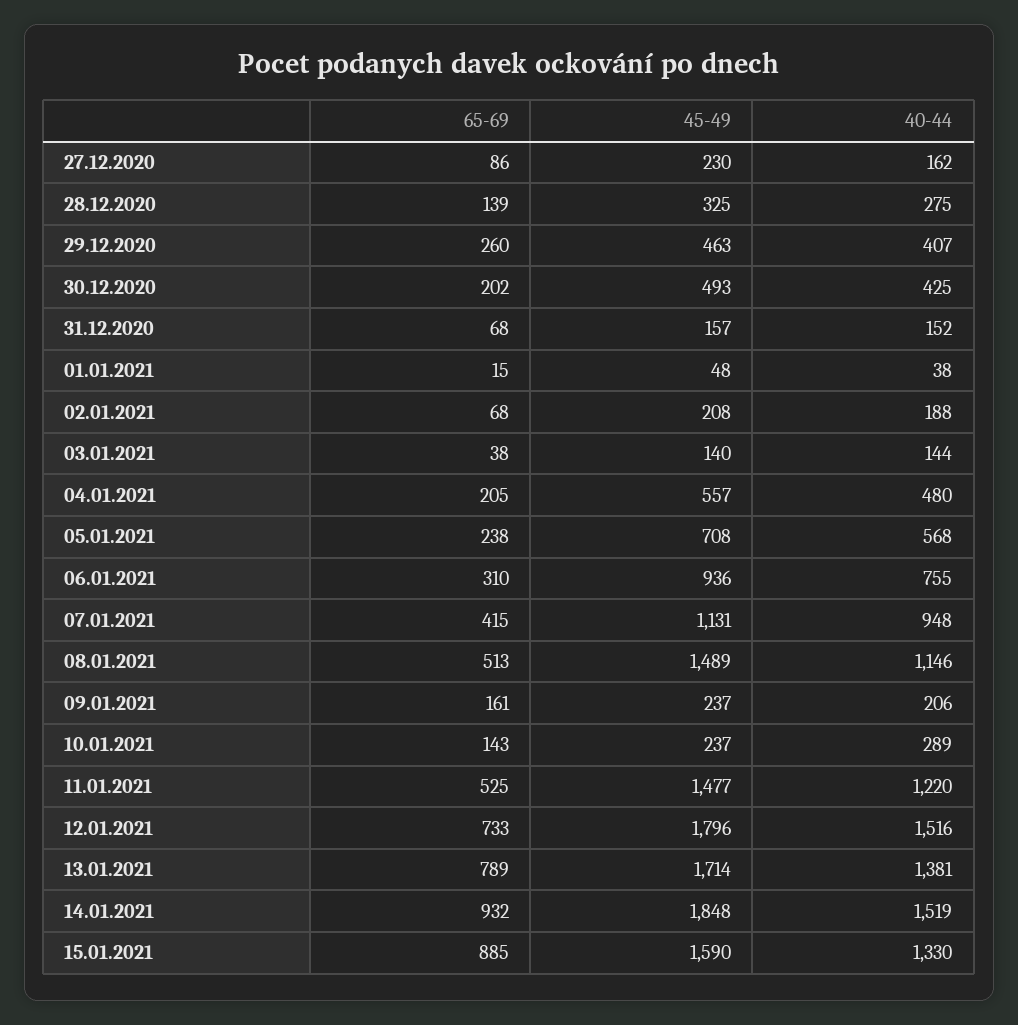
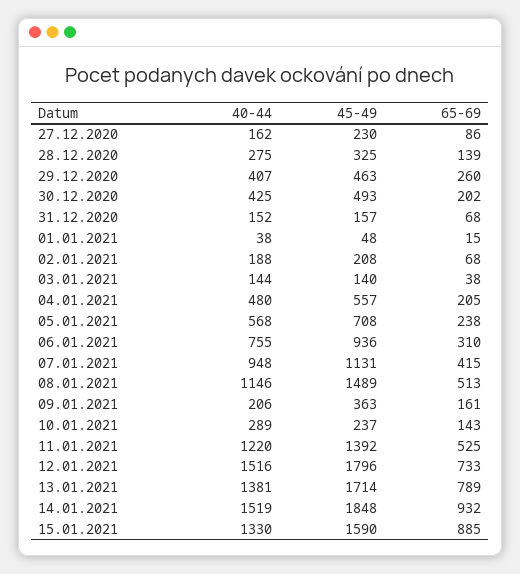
45-49, 09.01.2021: 237 -> 363
45-49, 11.01.2021: 1477 -> 1392

